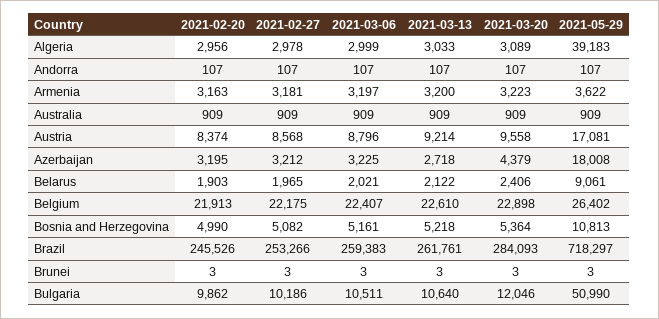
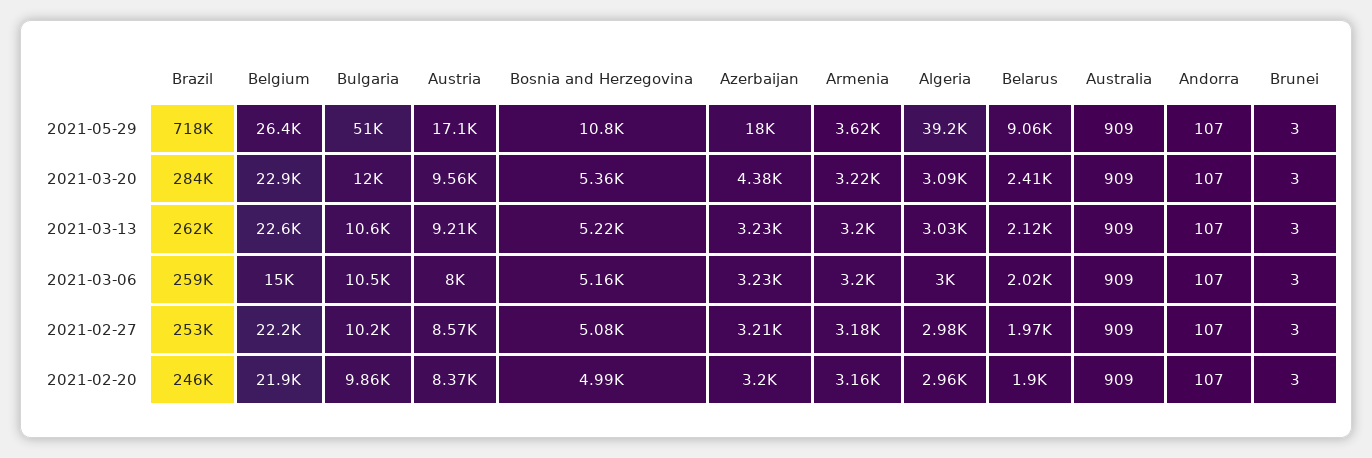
2021-03-06, Austria: 8796 -> 8000
2021-03-13, Azerbaijan: 2718 -> 3230
2021-03-06, Belgium: 22407 -> 15000

